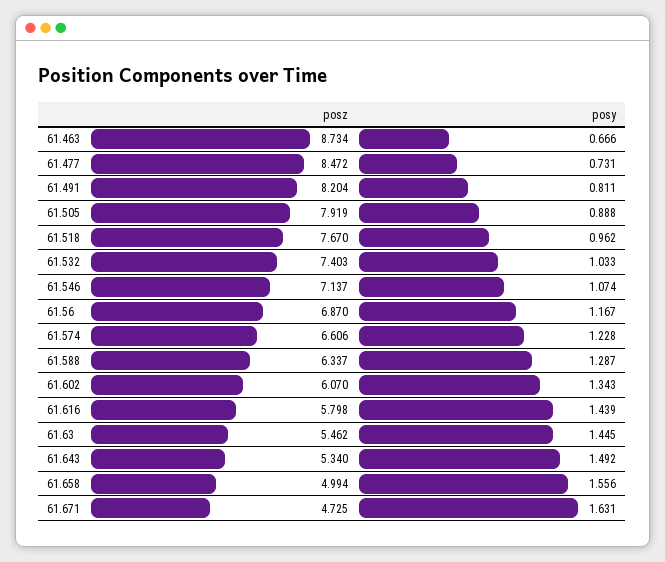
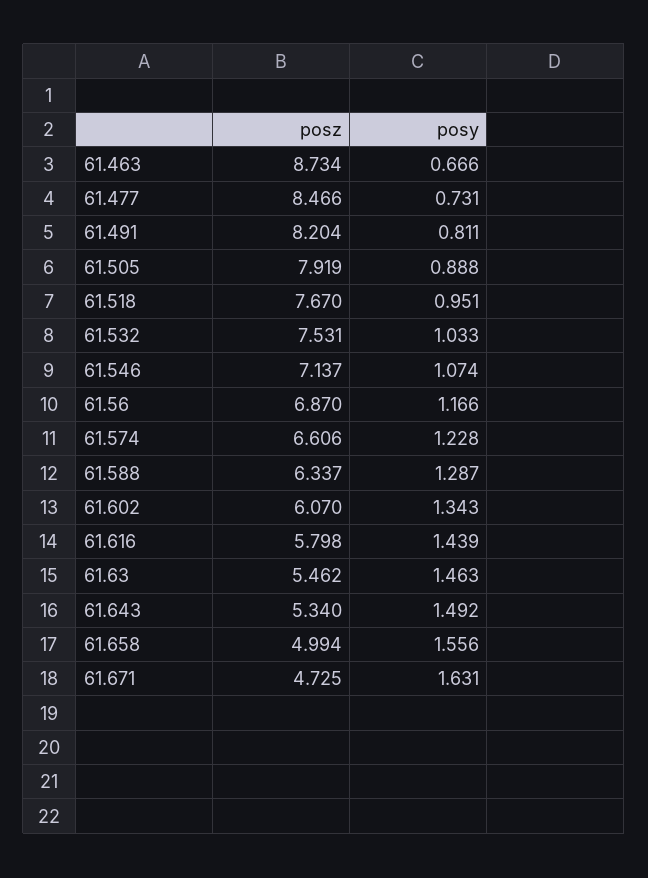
posz, 61.477: 8.472 -> 8.466
posy, 61.518: 0.962 -> 0.951
posz, 61.532: 7.403 -> 7.531
posy, 61.56: 1.167 -> 1.166
posy, 61.63: 1.445 -> 1.463

